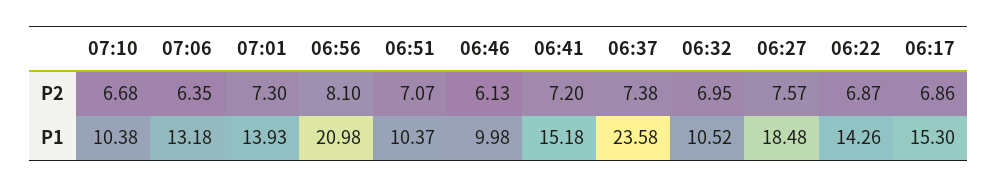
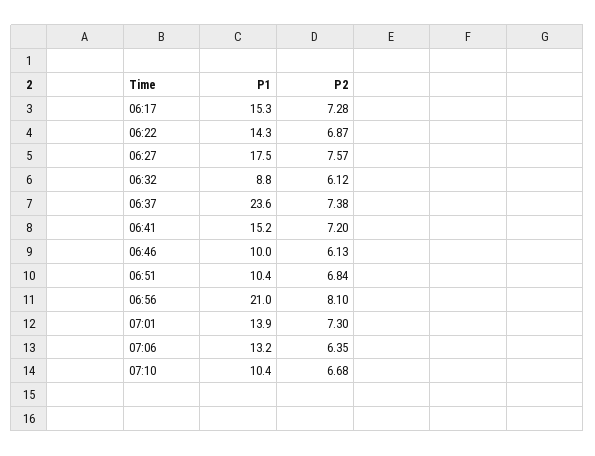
06:51, P2: 7.07 -> 6.84
06:32, P2: 6.95 -> 6.12
06:17, P2: 6.86 -> 7.28
06:32, P1: 10.52 -> 8.8
06:27, P1: 18.48 -> 17.5

